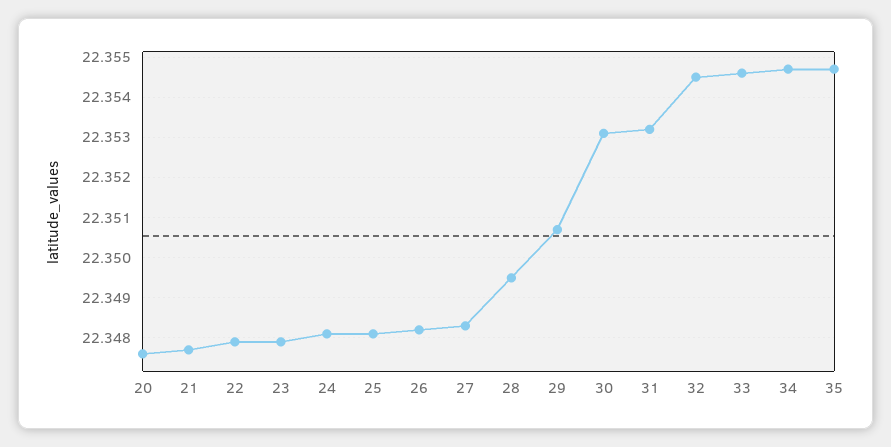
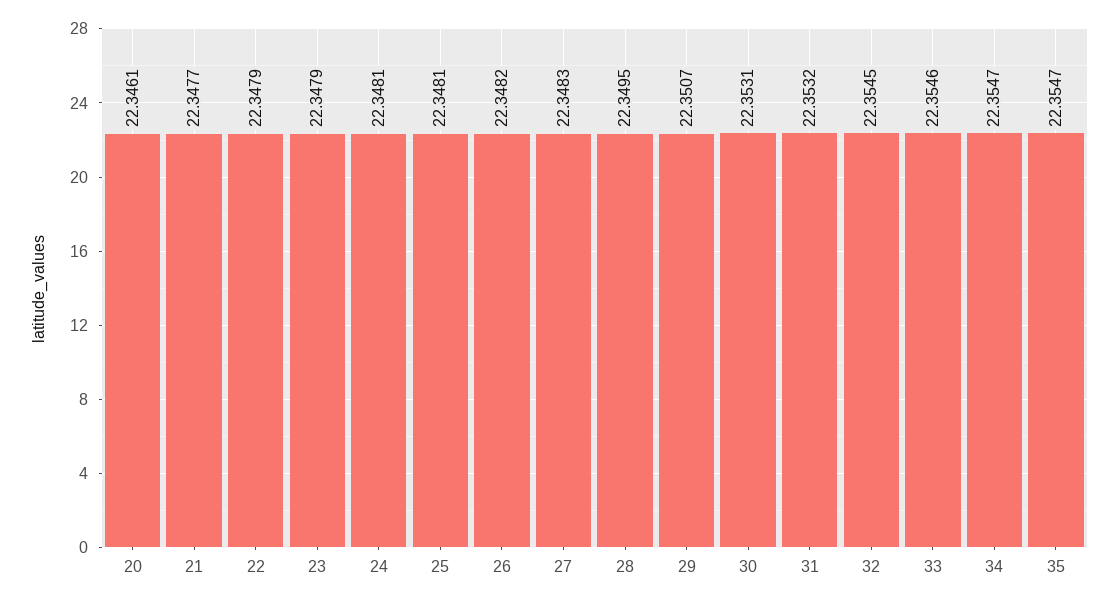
20: 22.3475 -> 22.3461

